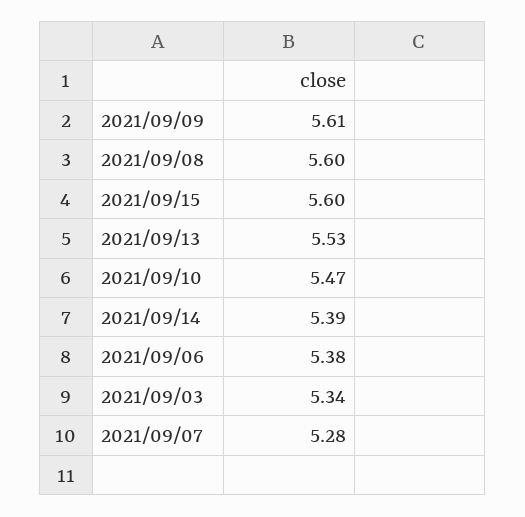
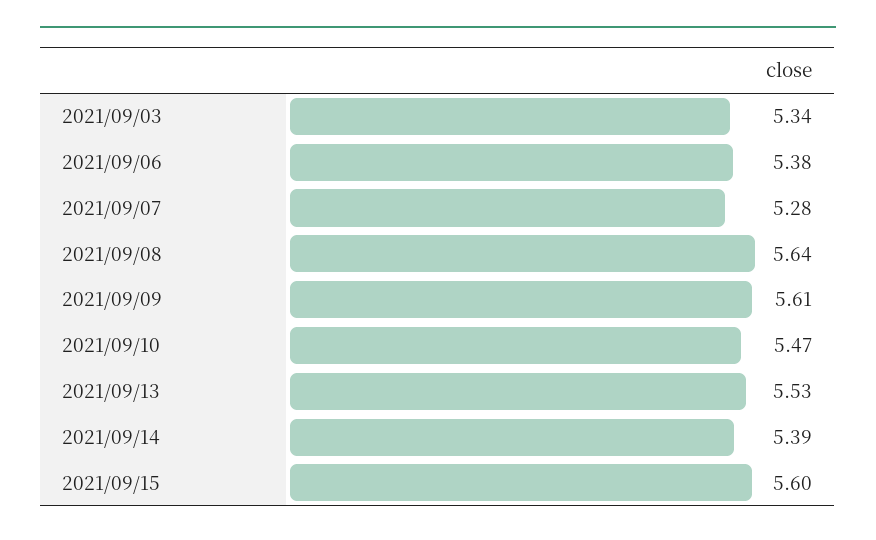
2021/09/08: 5.6 -> 5.64

